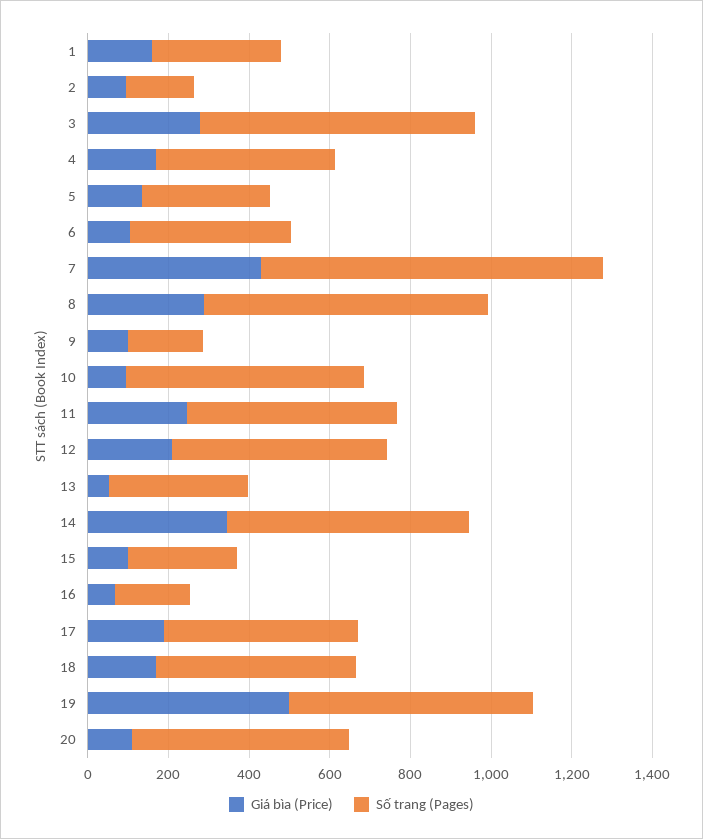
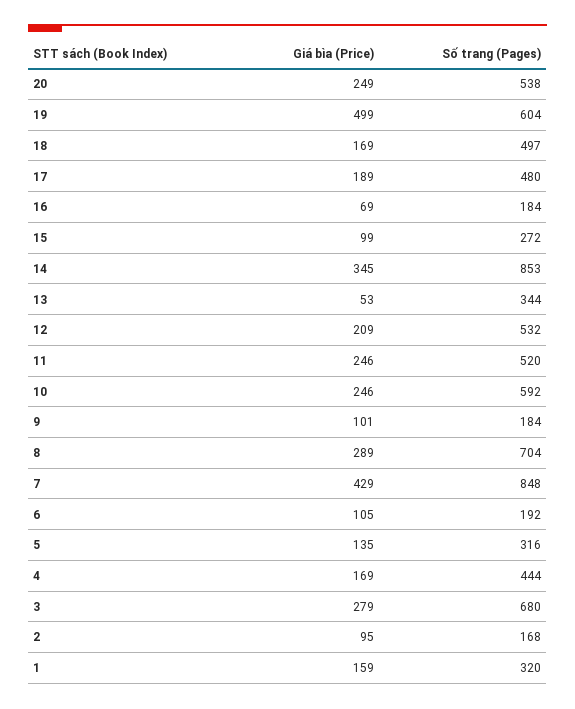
Số trang (Pages), 6: 400 -> 192
Giá bìa (Price), 10: 100 -> 246
Số trang (Pages), 14: 600 -> 853
Giá bìa (Price), 20: 100 -> 249

